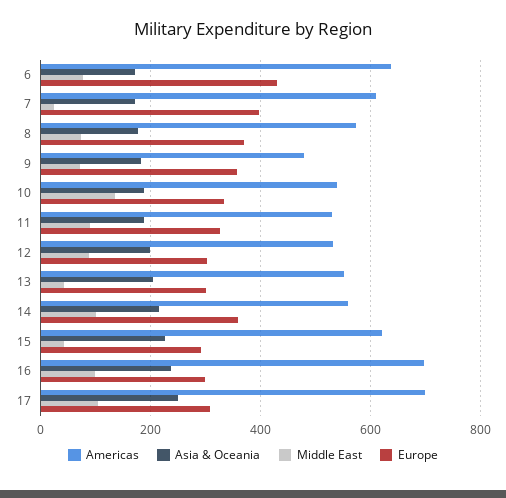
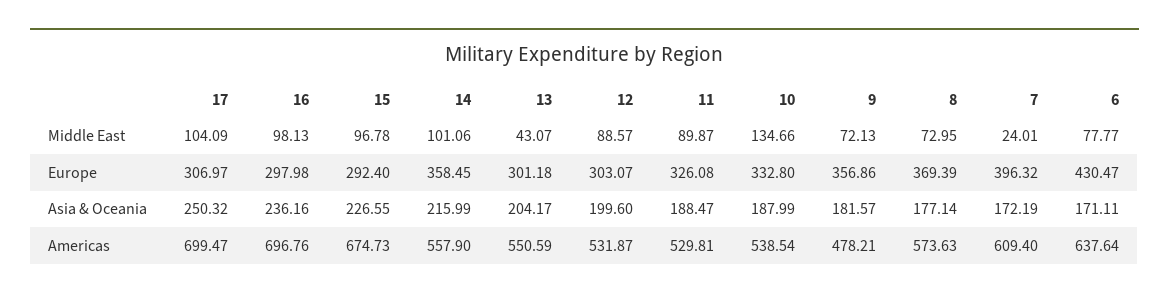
Americas, 15: 620 -> 674.73
Middle East, 15: 40 -> 96.78

